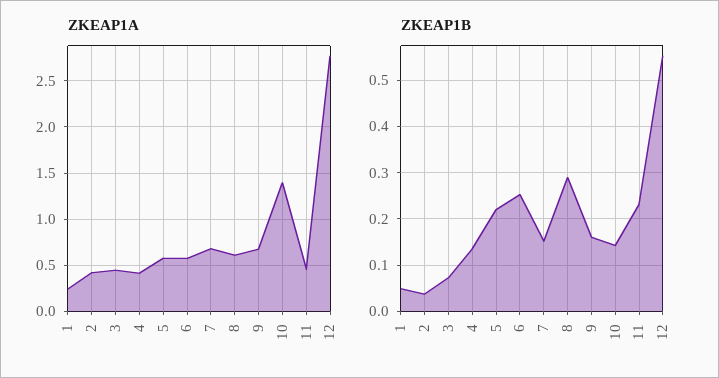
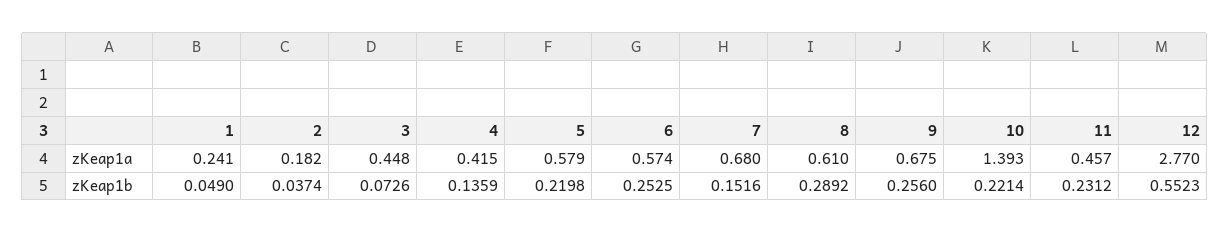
ZKEAP1A, 2: 0.4 -> 0.182
ZKEAP1B, 9: 0.16 -> 0.256
ZKEAP1B, 10: 0.14 -> 0.2214

